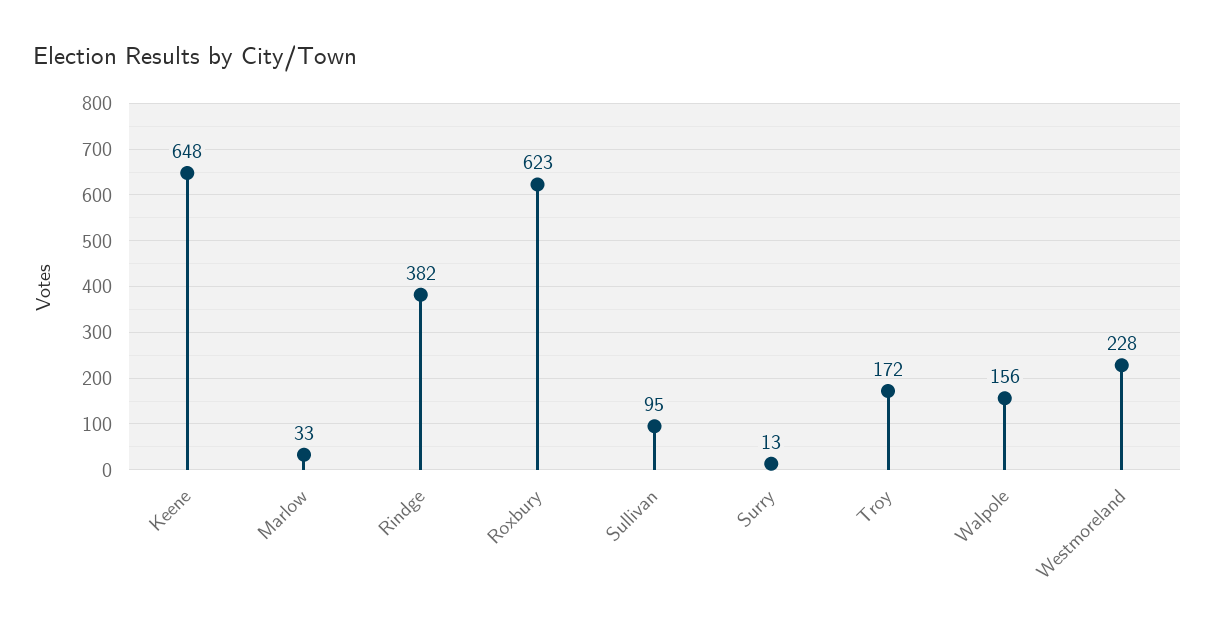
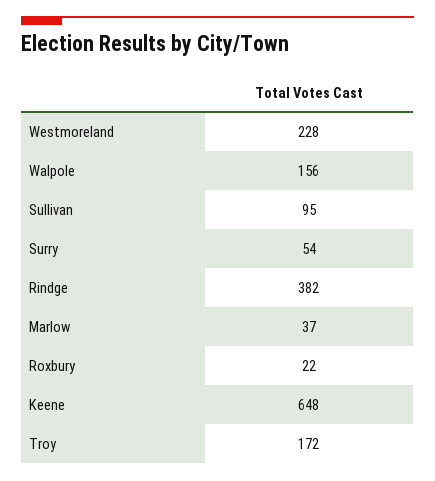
Marlow: 33 -> 37
Roxbury: 623 -> 22
Surry: 13 -> 54

